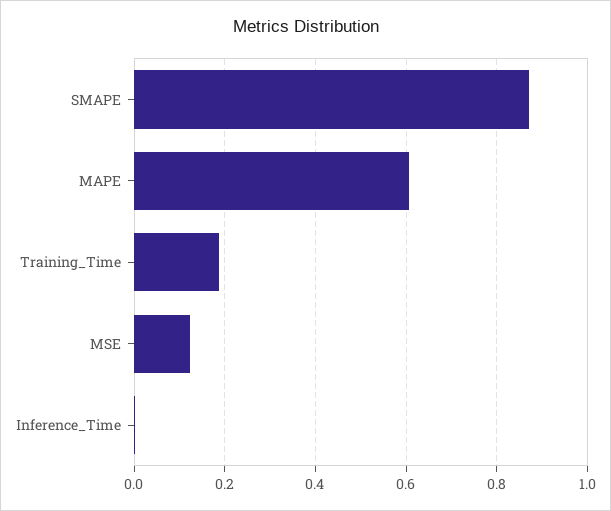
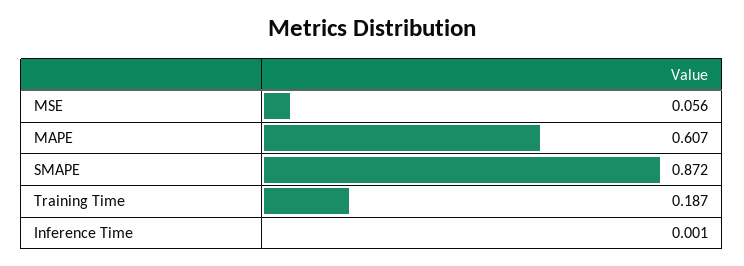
MSE: 0.12 -> 0.056

